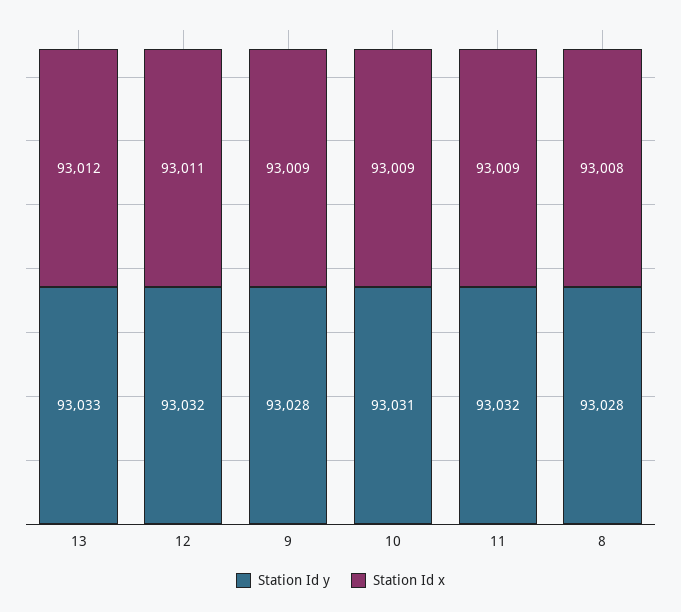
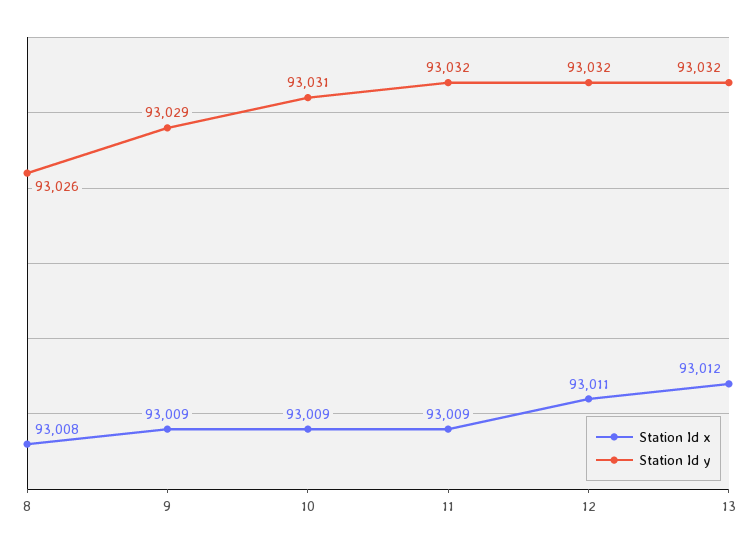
Station Id y, 13: 93033 -> 93032
Station Id y, 9: 93028 -> 93029
Station Id y, 8: 93028 -> 93026

